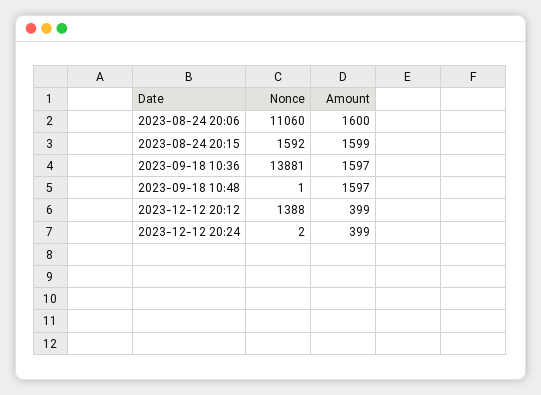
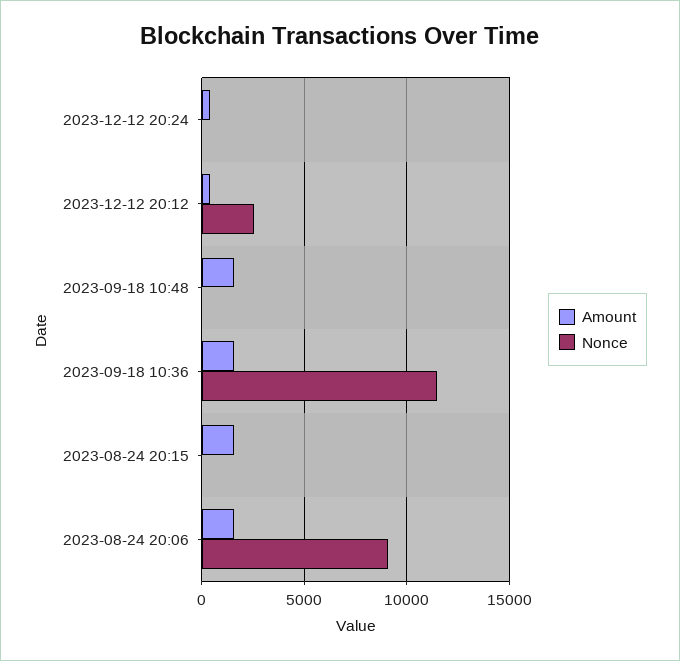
Nonce, 2023-08-24 20:06: 11060 -> 9000
Nonce, 2023-08-24 20:15: 1592 -> 0
Nonce, 2023-09-18 10:36: 13881 -> 11500
Nonce, 2023-12-12 20:12: 1388 -> 2500

